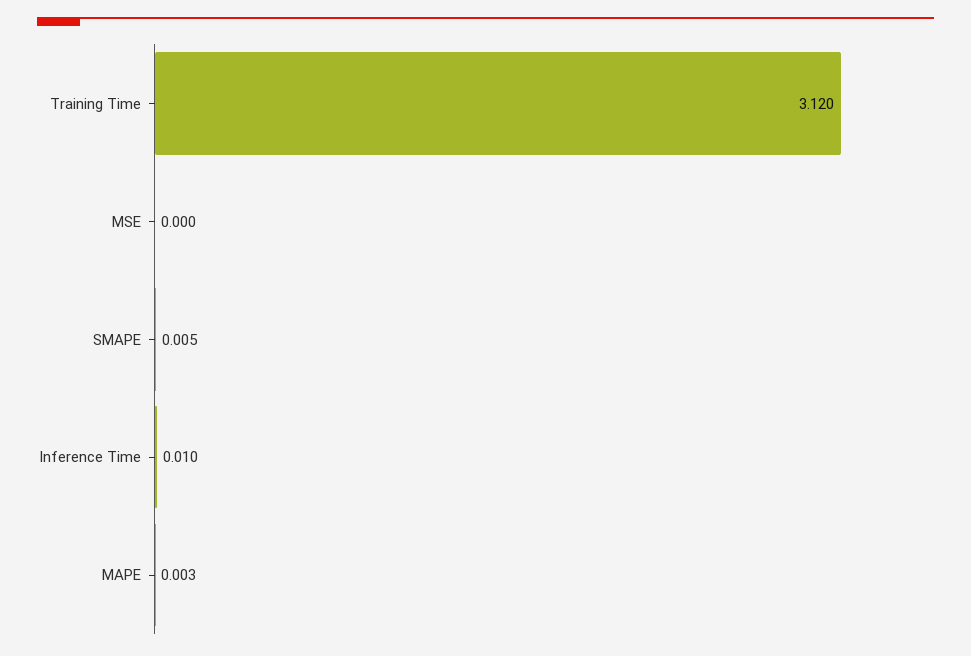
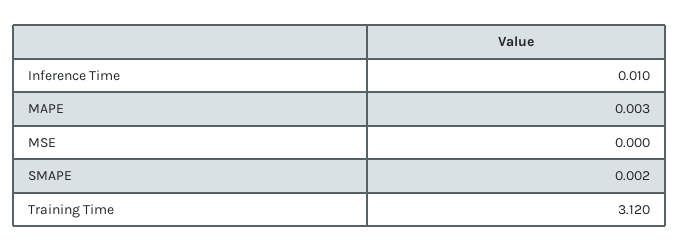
SMAPE: 0.005 -> 0.002

